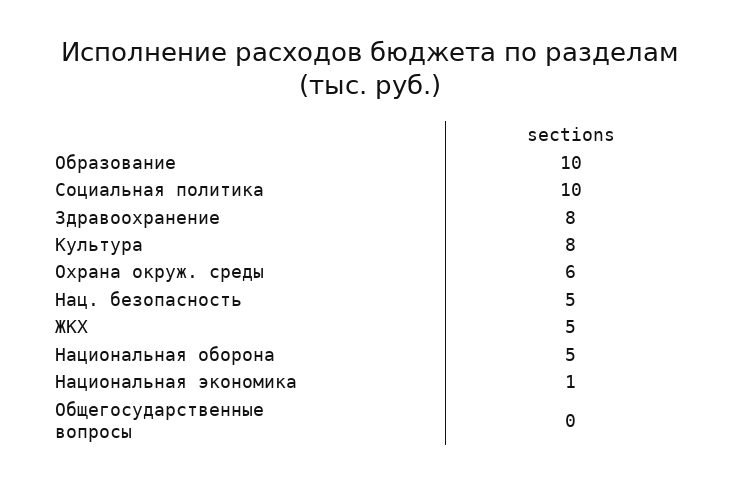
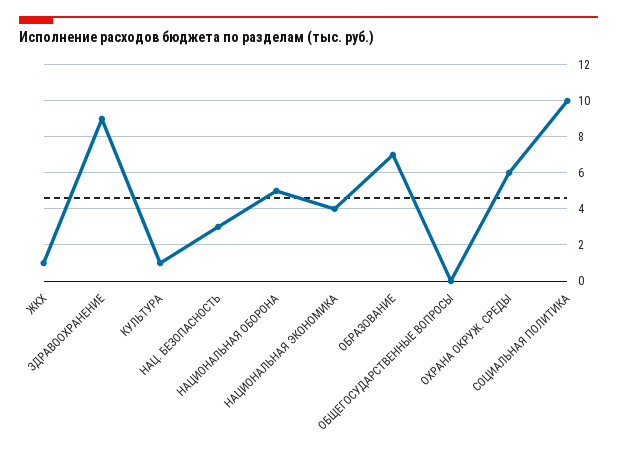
Образование: 10 -> 7
Здравоохранение: 8 -> 9
Культура: 8 -> 1
Нац. безопасность: 5 -> 3
ЖКХ: 5 -> 1
Национальная экономика: 1 -> 4

